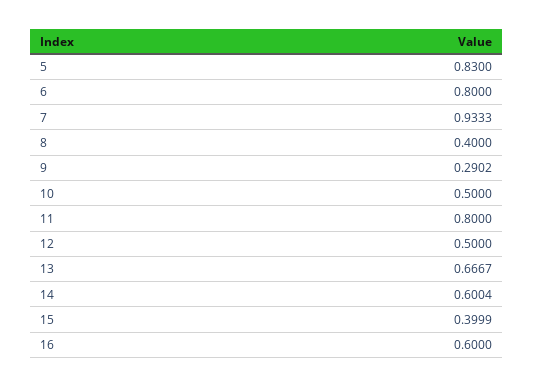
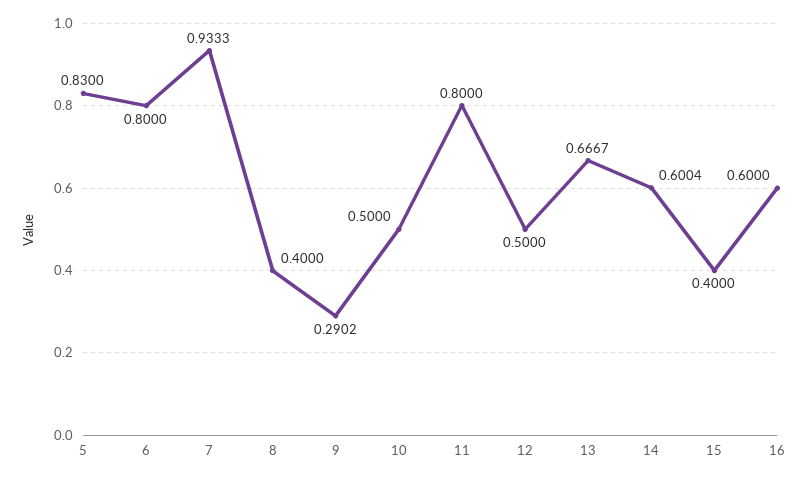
15: 0.3999 -> 0.4

